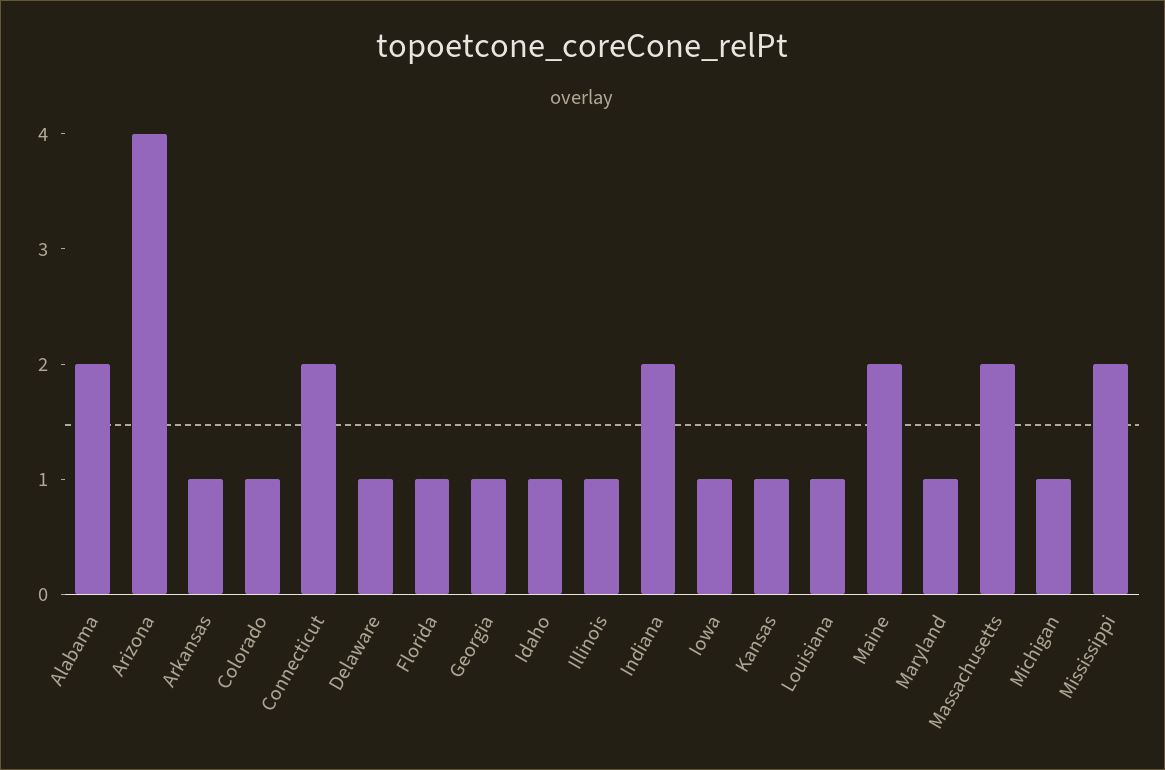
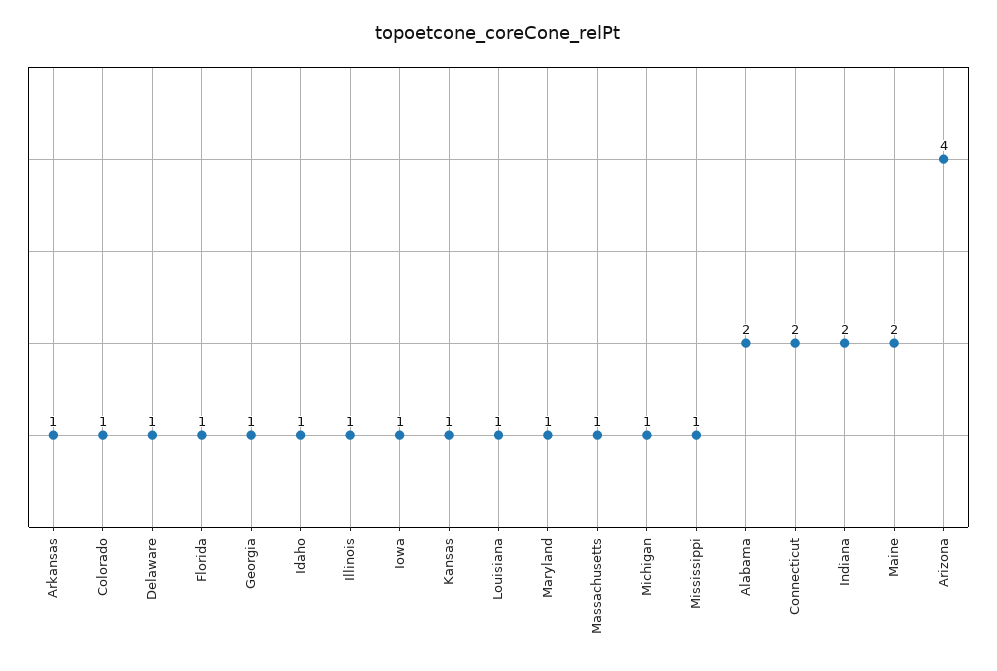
Massachusetts: 2 -> 1
Mississippi: 2 -> 1

